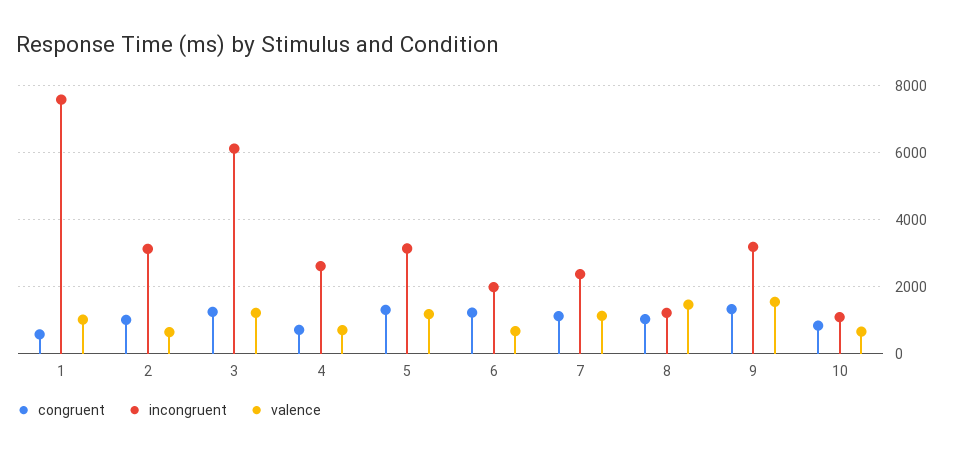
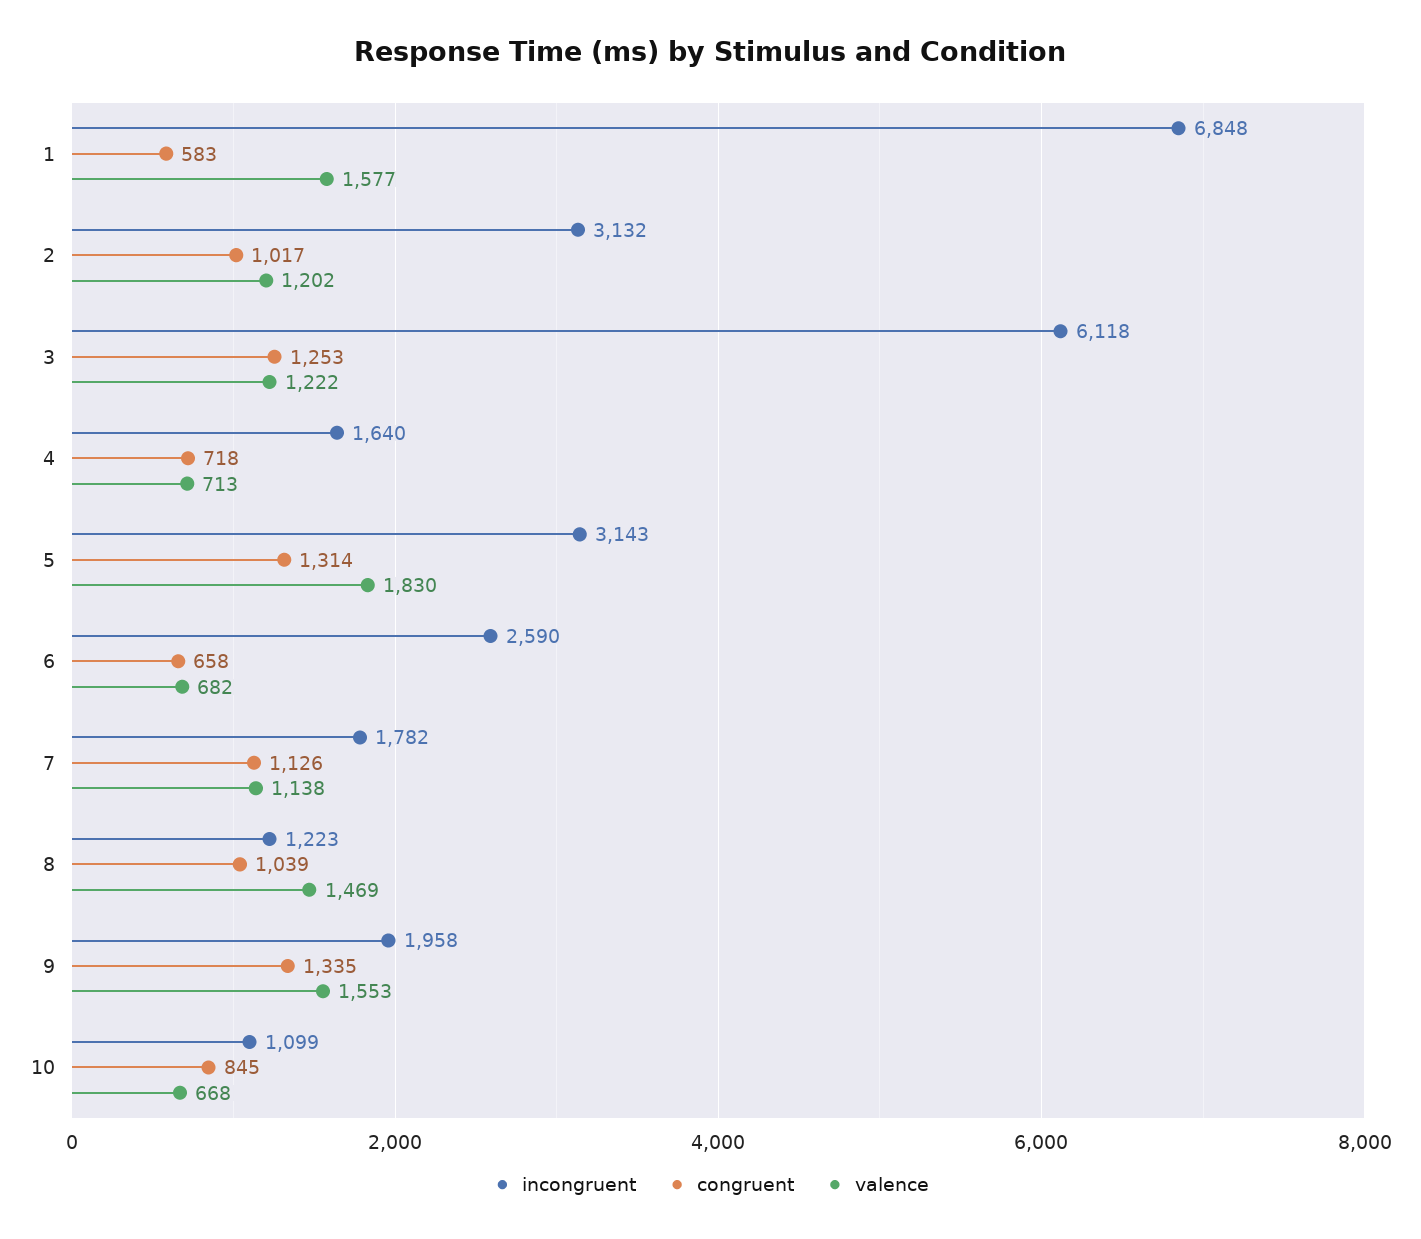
incongruent, 1: 7600 -> 6848
valence, 1: 1000 -> 1577
valence, 2: 600 -> 1202
incongruent, 4: 2600 -> 1640
valence, 5: 1200 -> 1830
congruent, 6: 1200 -> 658
incongruent, 6: 2000 -> 2590
incongruent, 7: 2400 -> 1782
incongruent, 9: 3200 -> 1958

